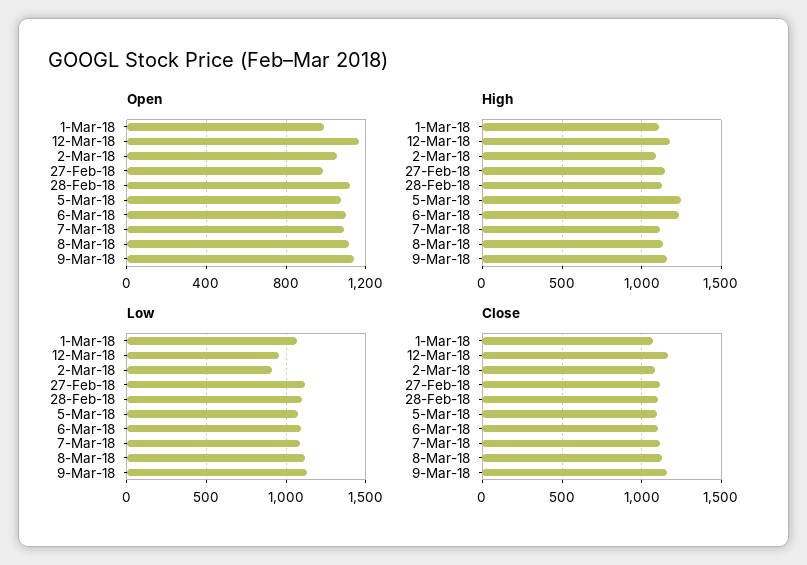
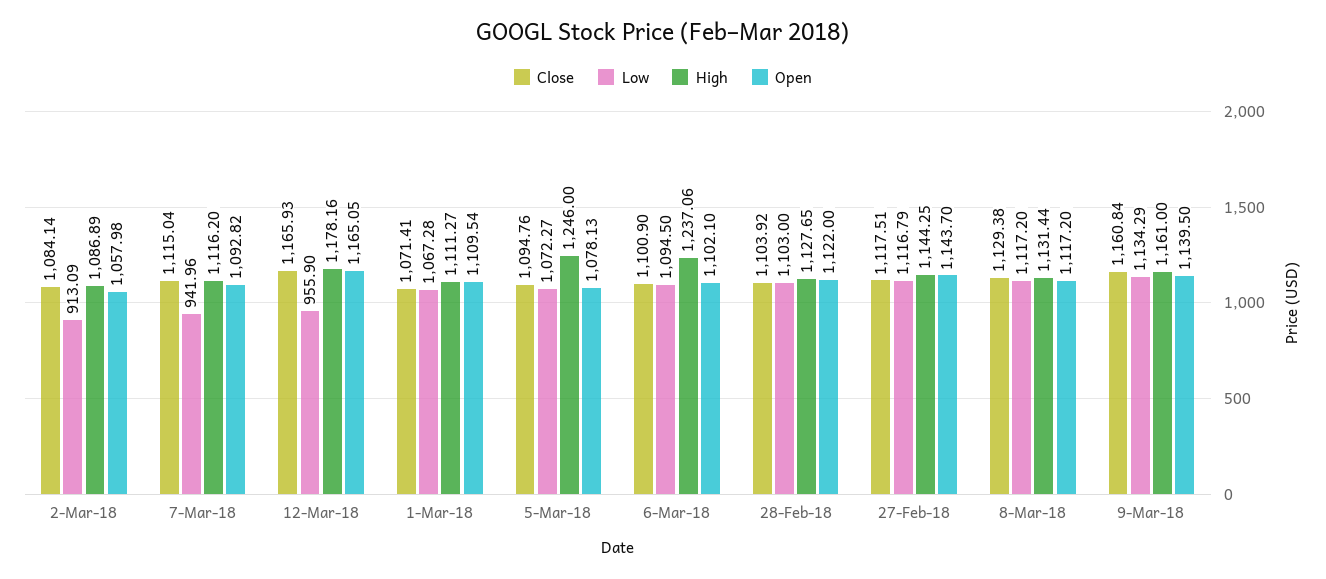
Open, 1-Mar-18: 1000 -> 1109.54
Open, 27-Feb-18: 1000 -> 1143.7
Low, 7-Mar-18: 1100 -> 941.96

